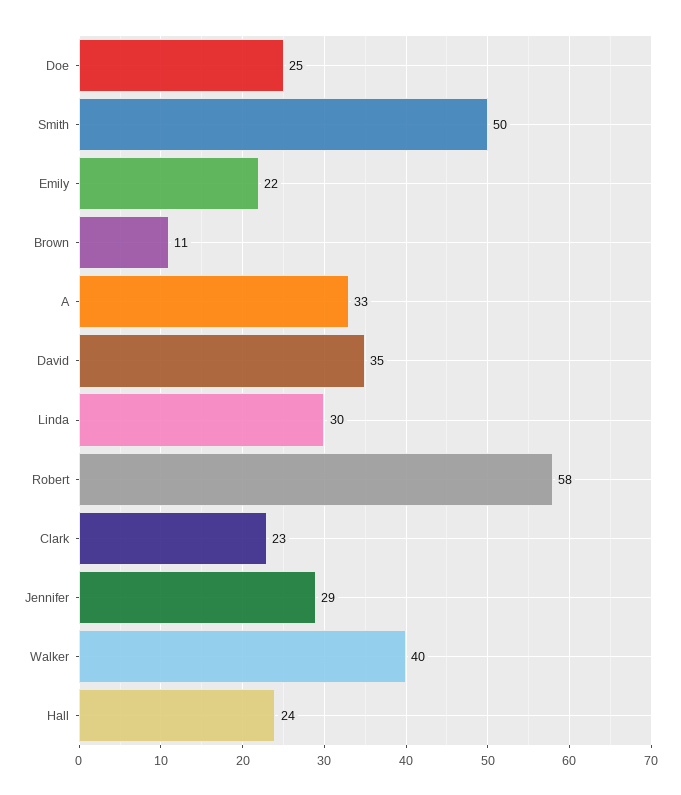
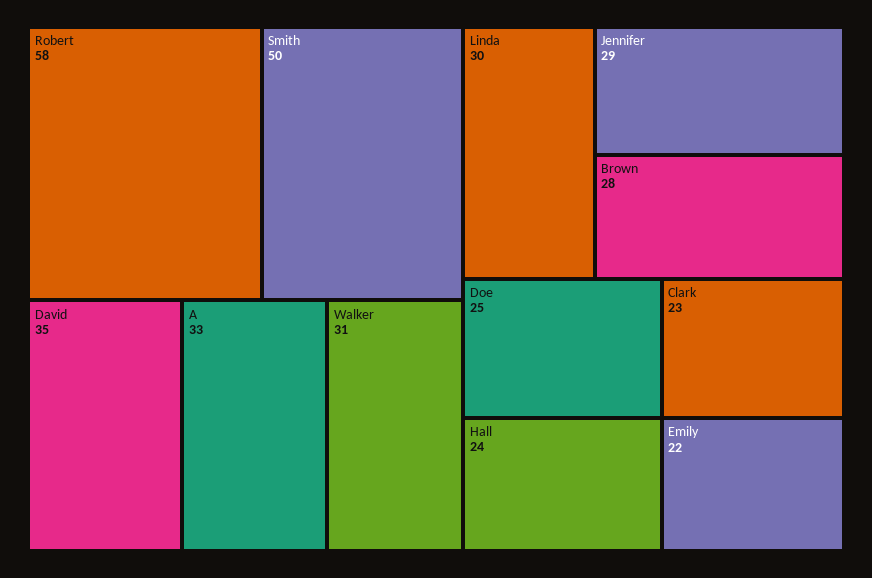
Brown: 11 -> 28
Walker: 40 -> 31

